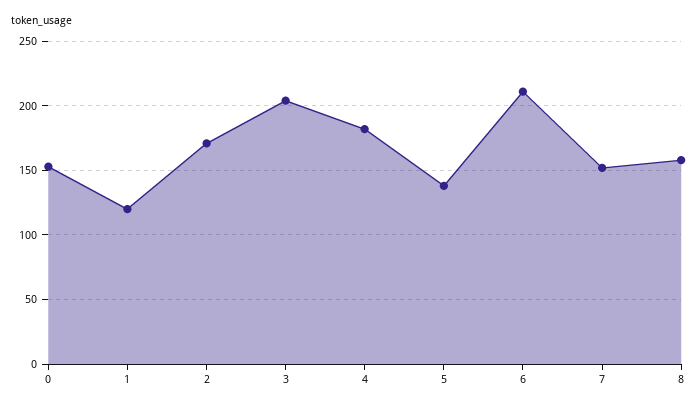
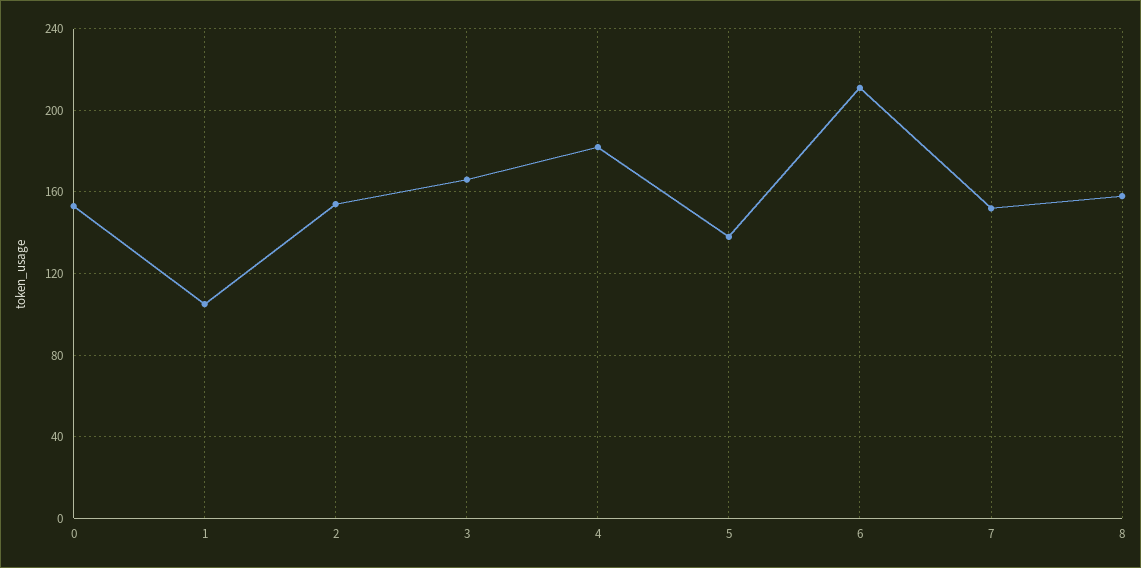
1: 120 -> 105
2: 170 -> 155
3: 205 -> 165

